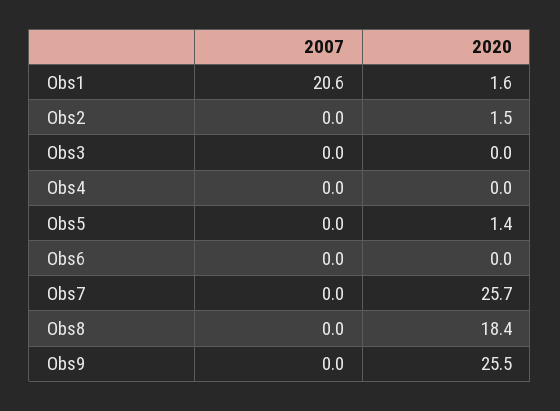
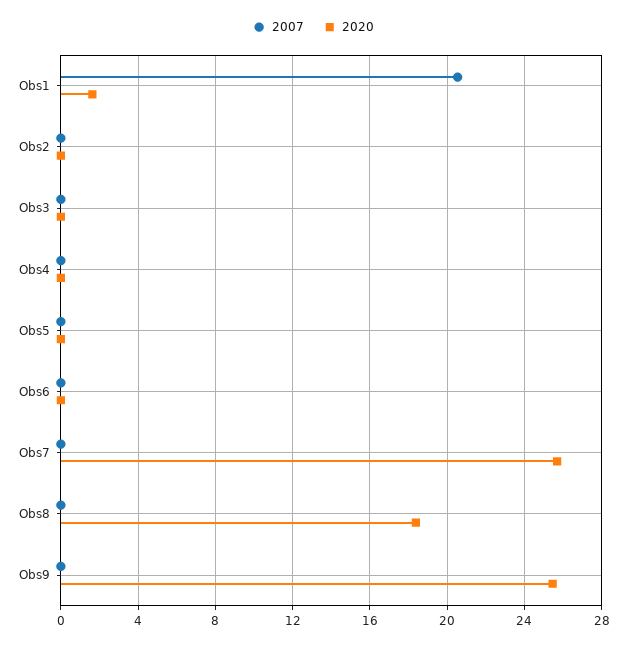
2020, Obs2: 1.5 -> 0
2020, Obs5: 1.4 -> 0

